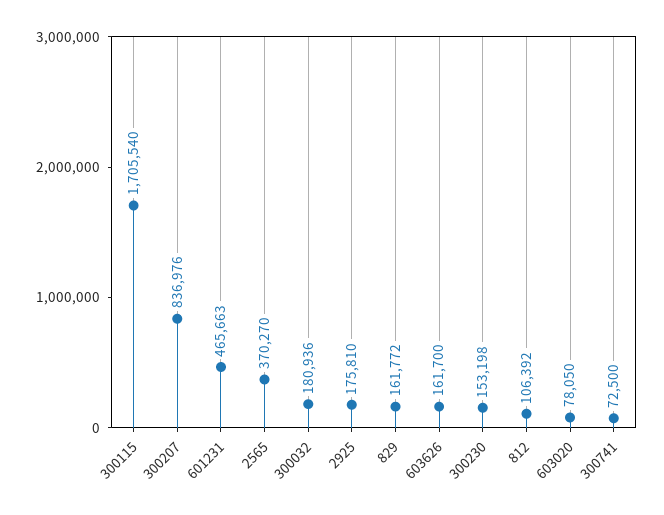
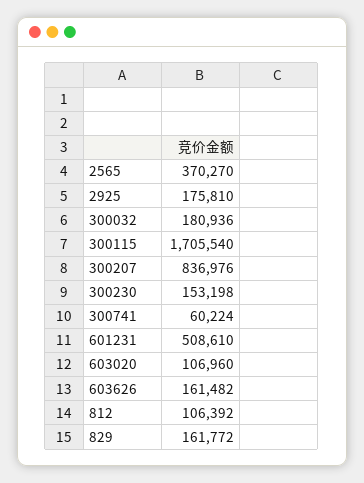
601231: 465663 -> 508610
603626: 161700 -> 161482
603020: 78050 -> 106960
300741: 72500 -> 60224

